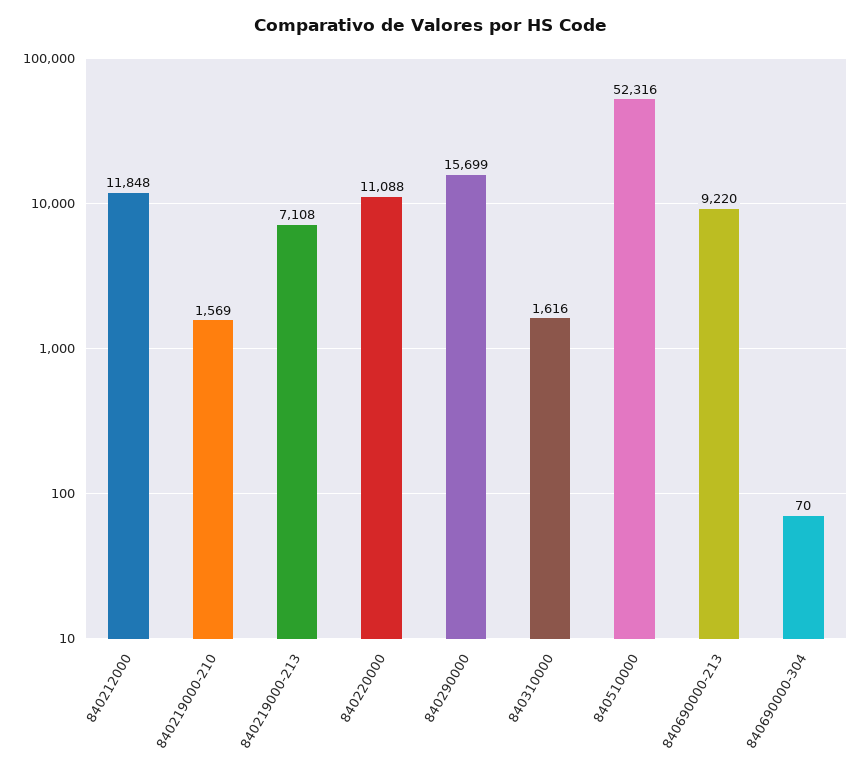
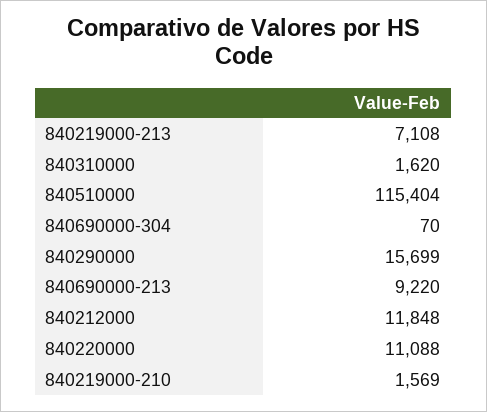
840310000: 1616 -> 1620
840510000: 52316 -> 115404

